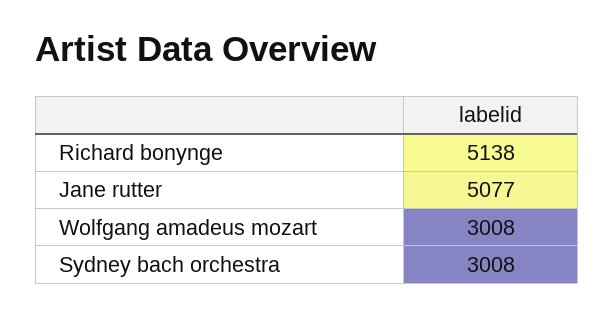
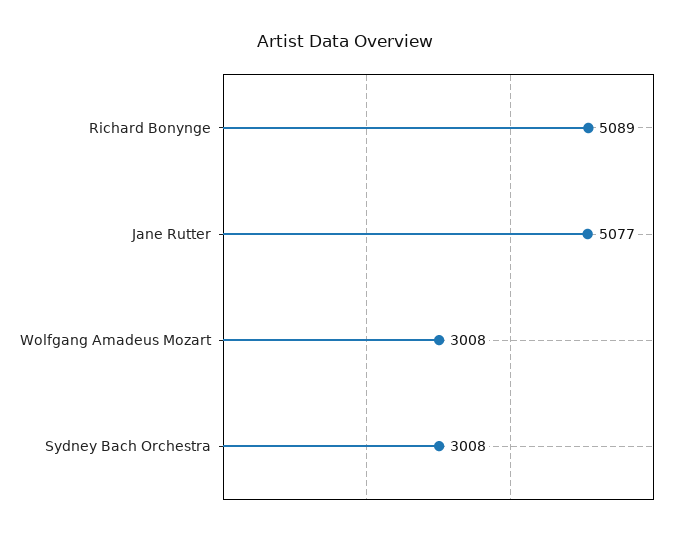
Richard bonynge: 5138 -> 5089

